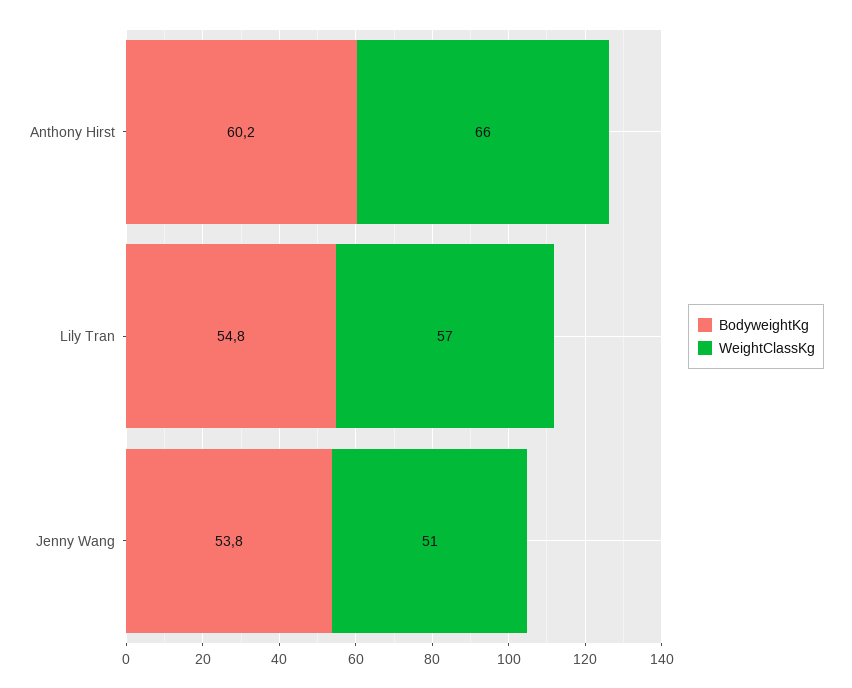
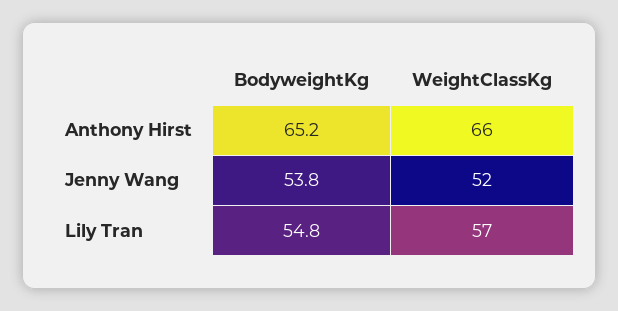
BodyweightKg, Anthony Hirst: 60.2 -> 65.2
WeightClassKg, Jenny Wang: 51 -> 52

